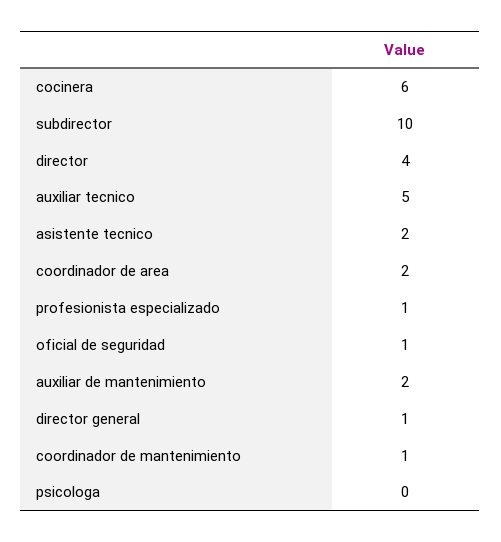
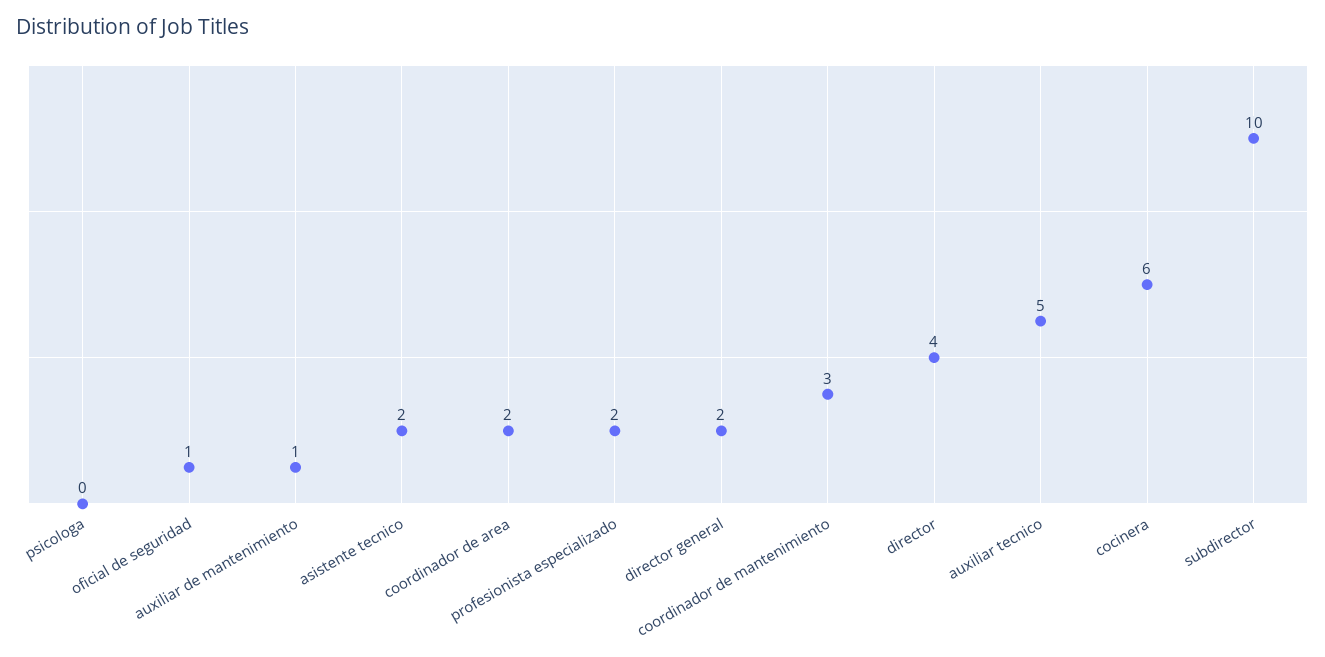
profesionista especializado: 1 -> 2
auxiliar de mantenimiento: 2 -> 1
director general: 1 -> 2
coordinador de mantenimiento: 1 -> 3

